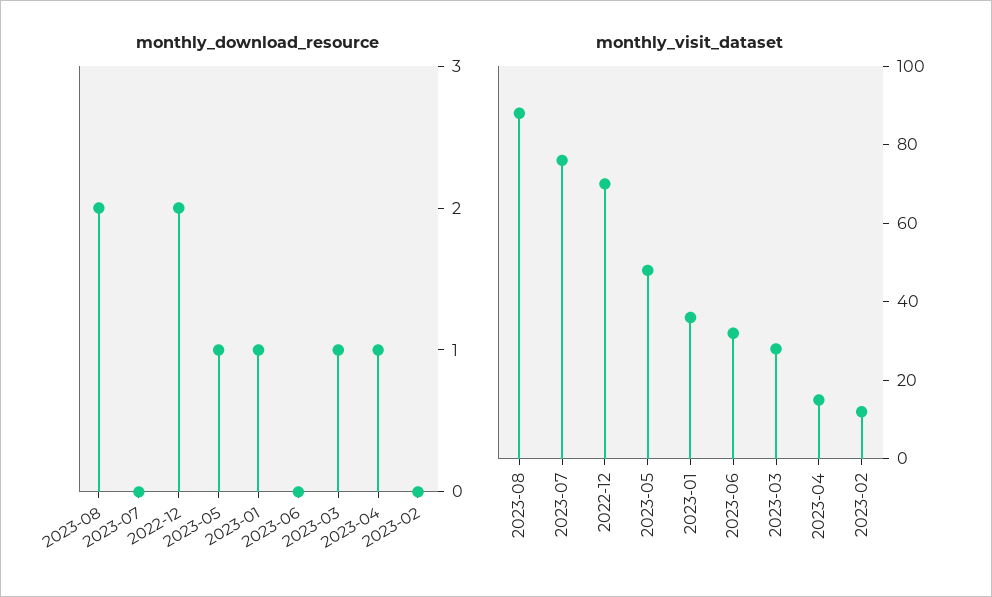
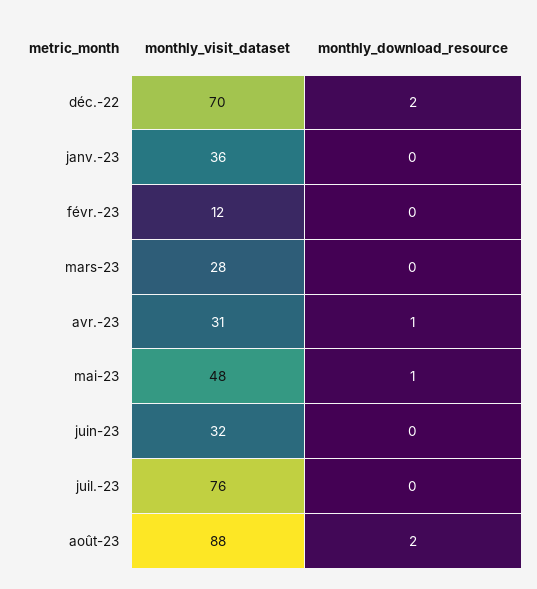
monthly_download_resource, 2023-01: 1 -> 0
monthly_download_resource, 2023-03: 1 -> 0
monthly_visit_dataset, 2023-04: 15 -> 31

